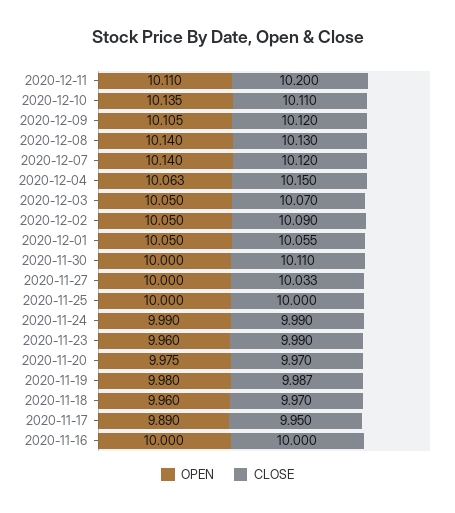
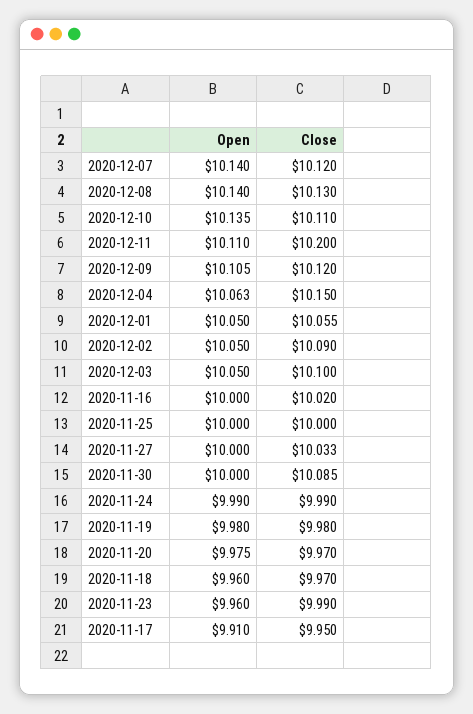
CLOSE, 2020-12-03: 10.07 -> 10.1
CLOSE, 2020-11-30: 10.11 -> 10.085
CLOSE, 2020-11-19: 9.987 -> 9.98
OPEN, 2020-11-17: 9.89 -> 9.91
CLOSE, 2020-11-16: 10 -> 10.02

